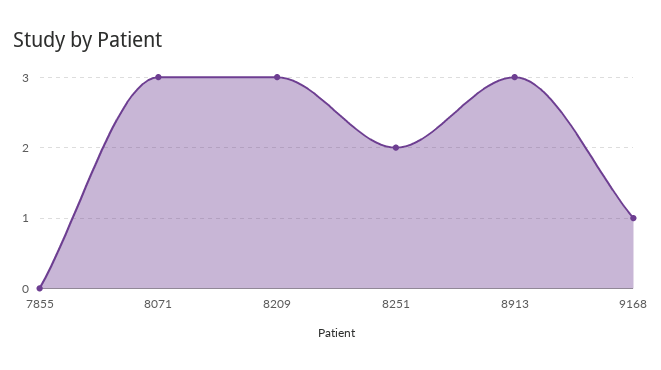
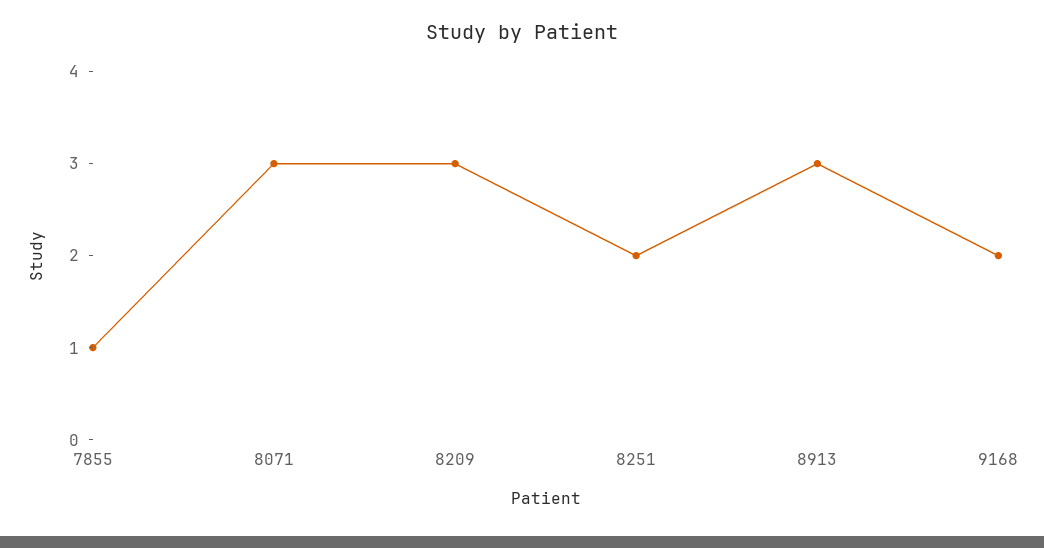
7855: 0 -> 1
9168: 1 -> 2

